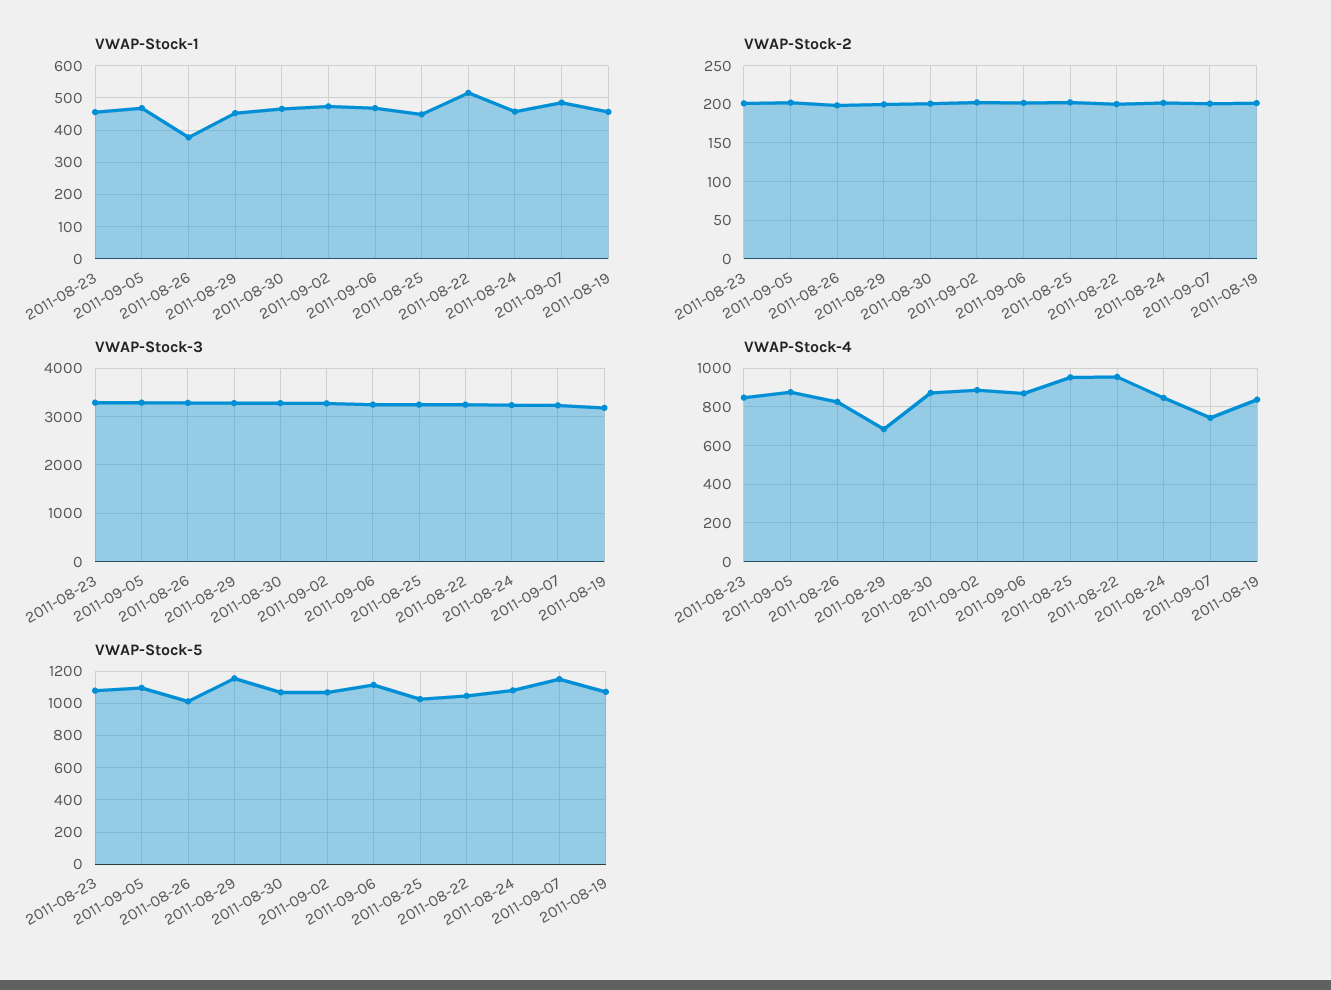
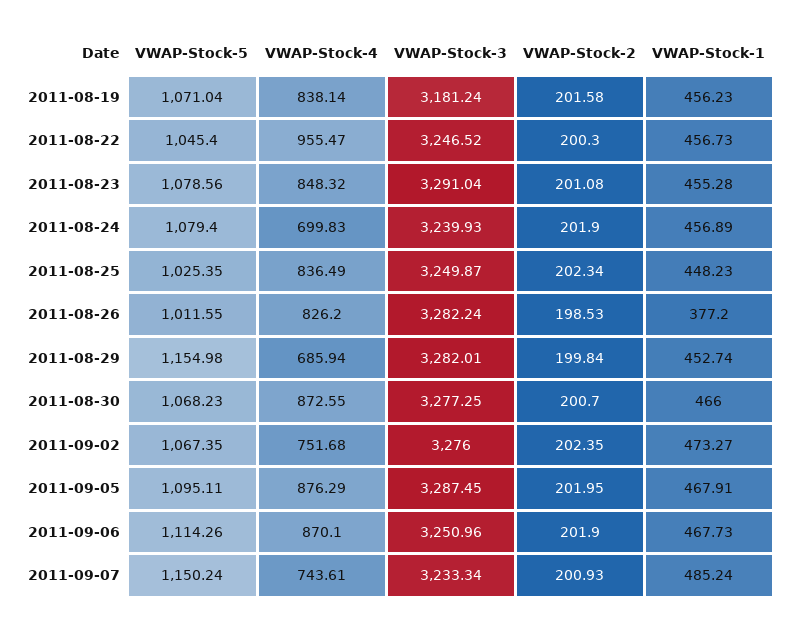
VWAP-Stock-1, 2011-08-22: 520 -> 456.73
VWAP-Stock-4, 2011-09-02: 900 -> 751.68
VWAP-Stock-4, 2011-08-25: 950 -> 836.49
VWAP-Stock-4, 2011-08-24: 850 -> 699.83

